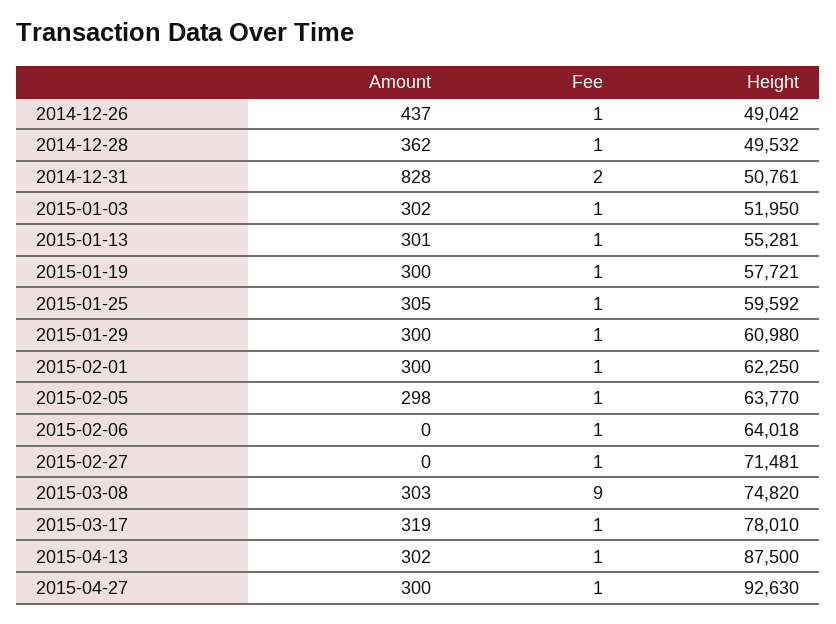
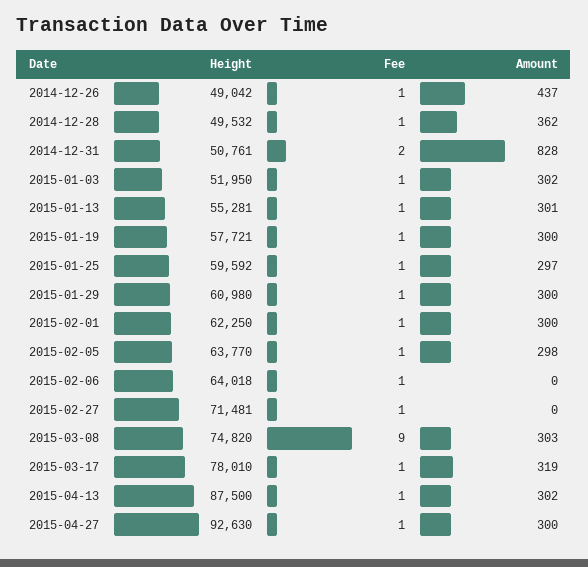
Amount, 2015-01-25: 305 -> 297

